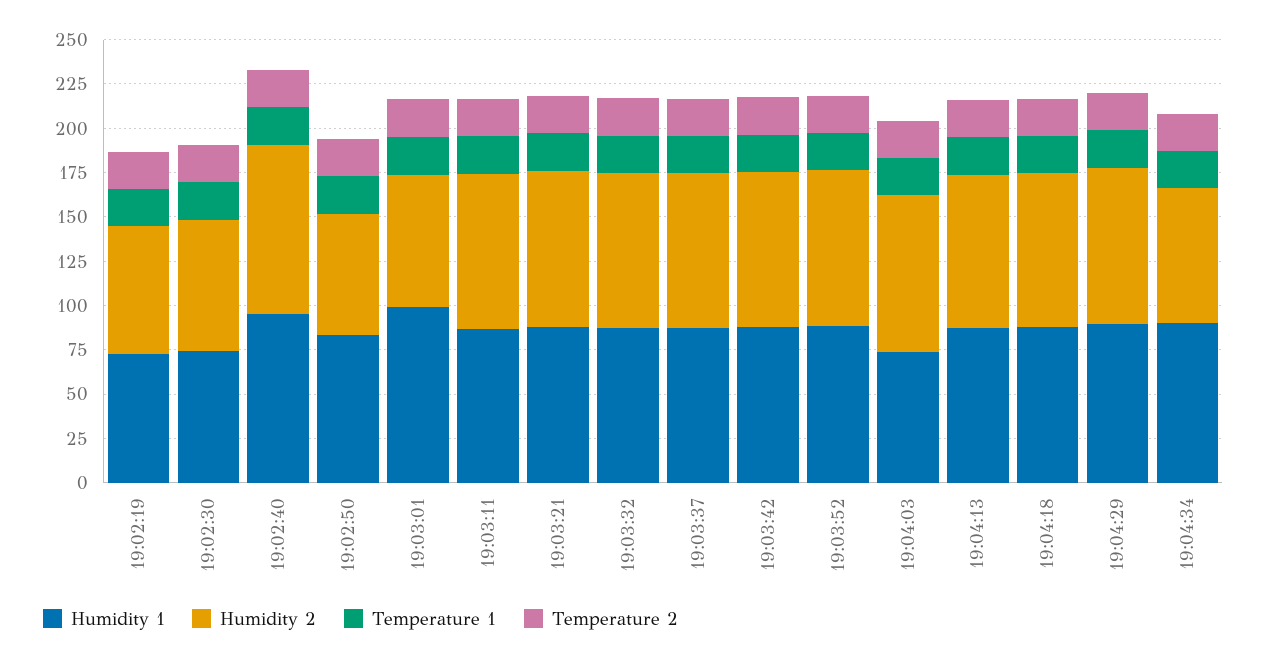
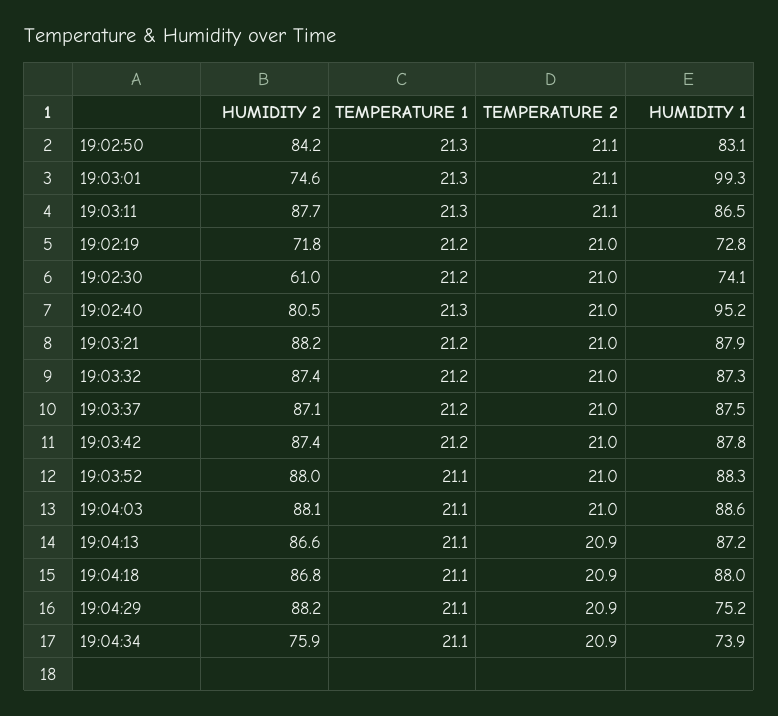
Humidity 2, 19:02:30: 75 -> 61
Humidity 2, 19:02:40: 95 -> 80.5
Humidity 2, 19:02:50: 70 -> 84.2
Humidity 1, 19:04:03: 75 -> 88.6
Humidity 1, 19:04:29: 90 -> 75.2
Humidity 1, 19:04:34: 90 -> 73.9

